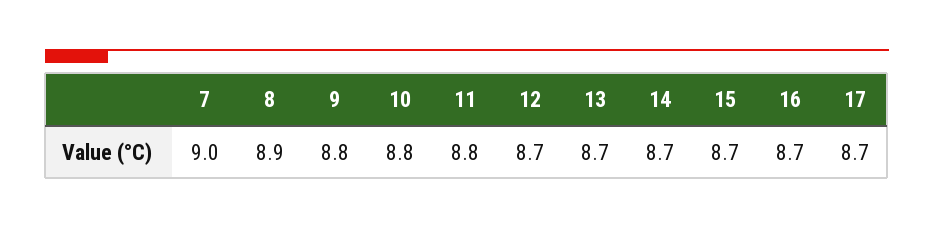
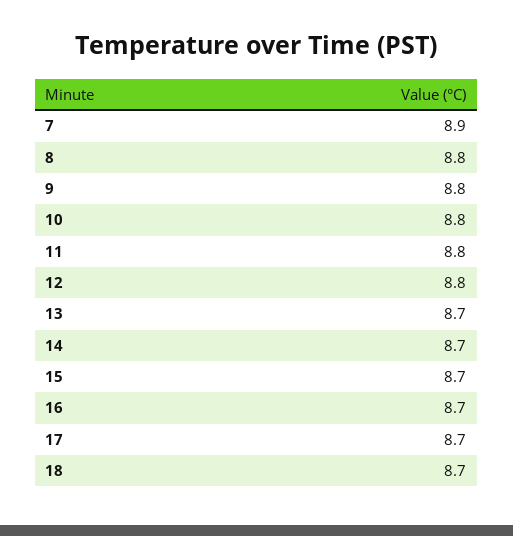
7: 9 -> 8.9
8: 8.9 -> 8.8
12: 8.7 -> 8.8
18: none -> 8.7

